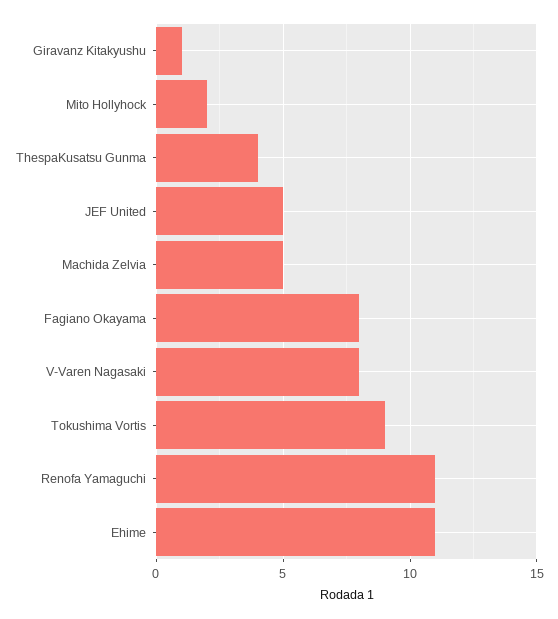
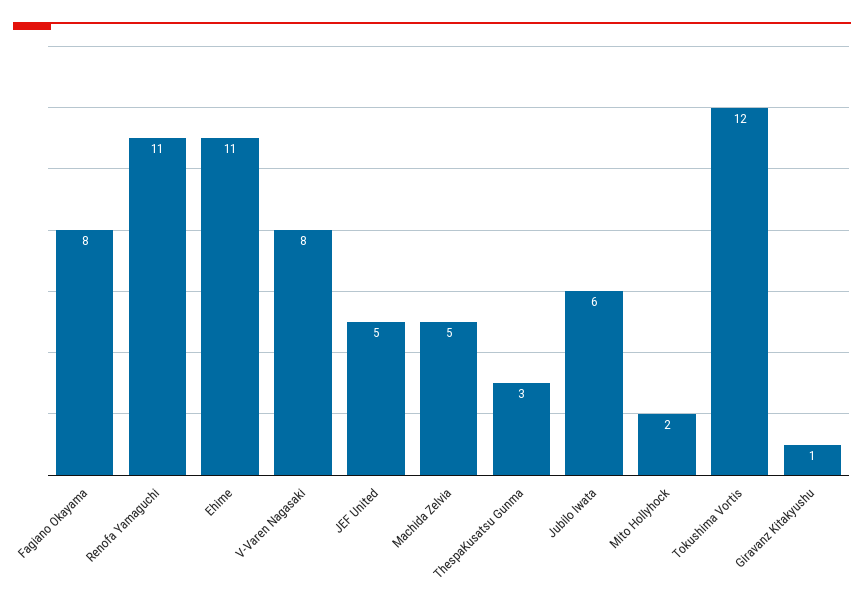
ThespaKusatsu Gunma: 4 -> 3
Tokushima Vortis: 9 -> 12
Jubilo Iwata: none -> 6

